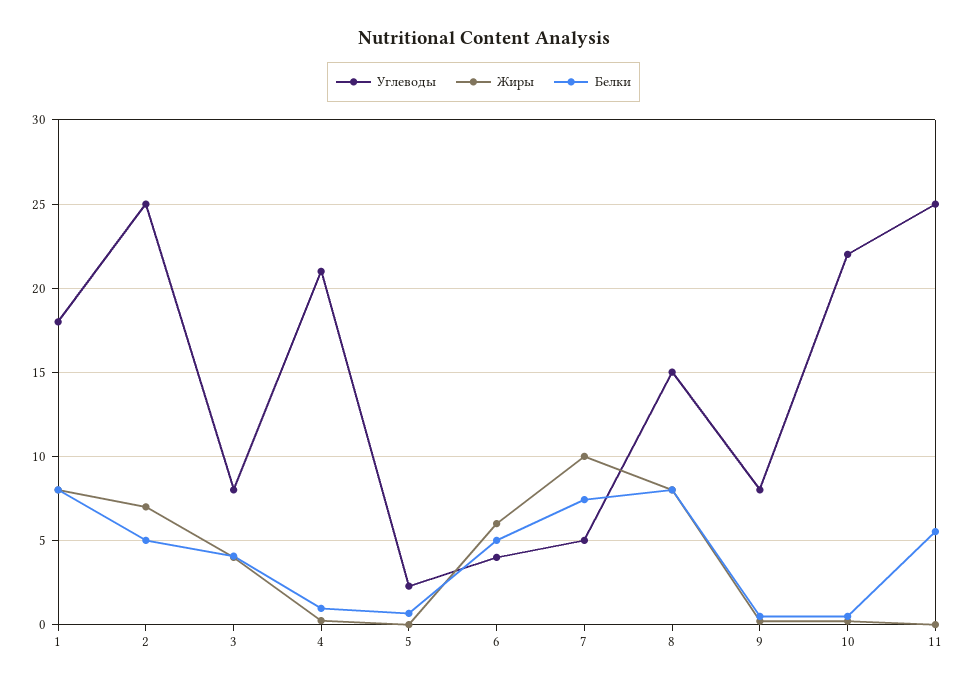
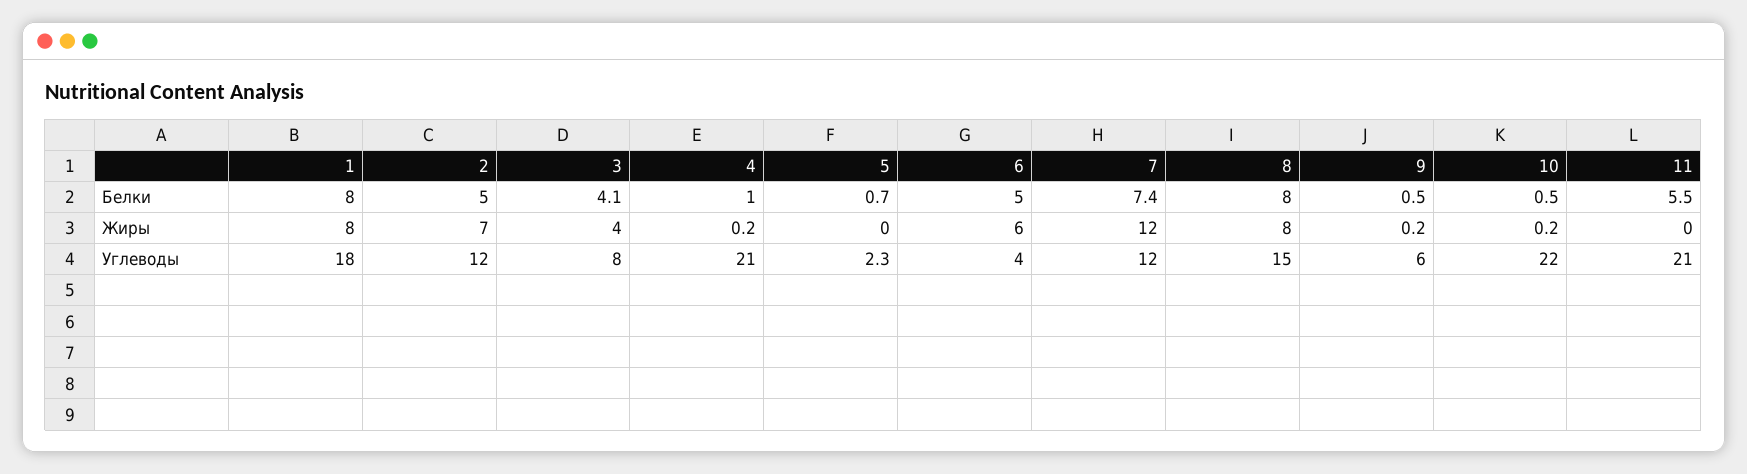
Углеводы, 2: 25 -> 12
Углеводы, 7: 5 -> 12
Жиры, 7: 10 -> 12
Углеводы, 9: 8 -> 6
Углеводы, 11: 25 -> 21

